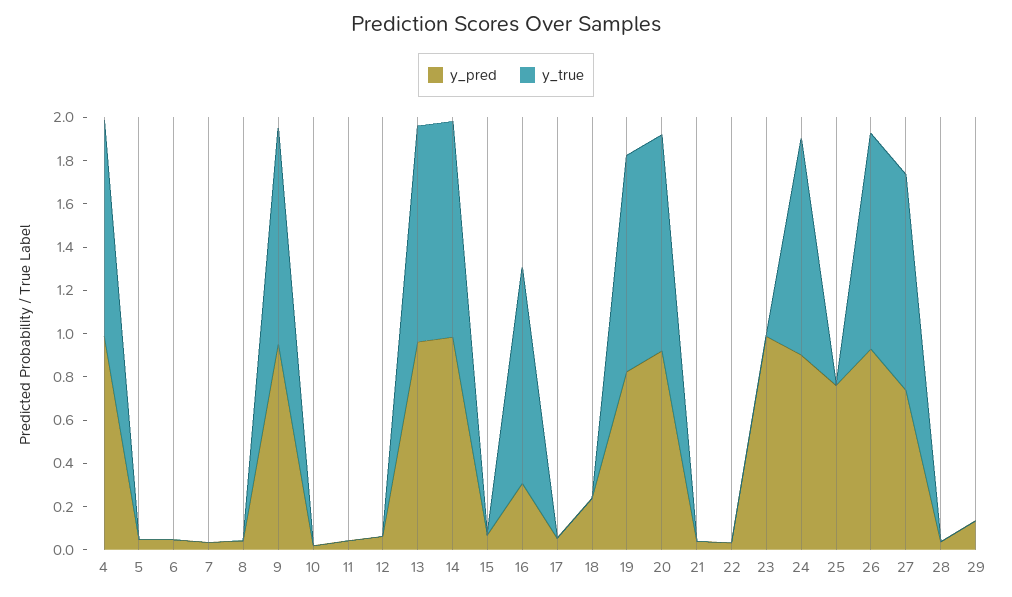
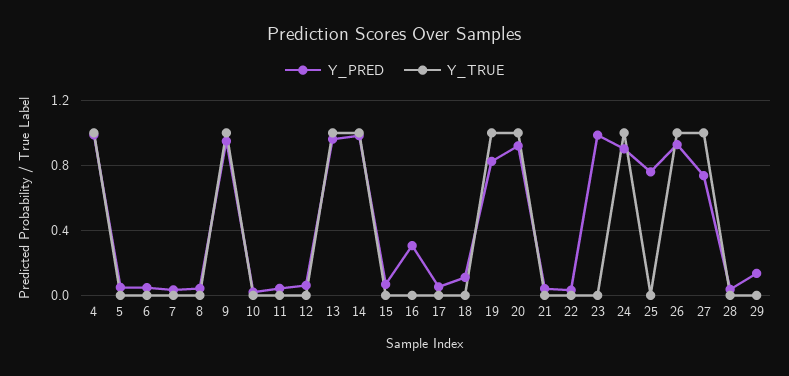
y_true, 16: 1 -> 0
y_pred, 18: 0.25 -> 0.1

